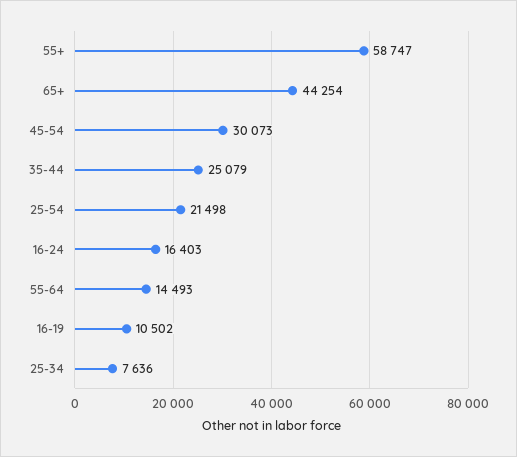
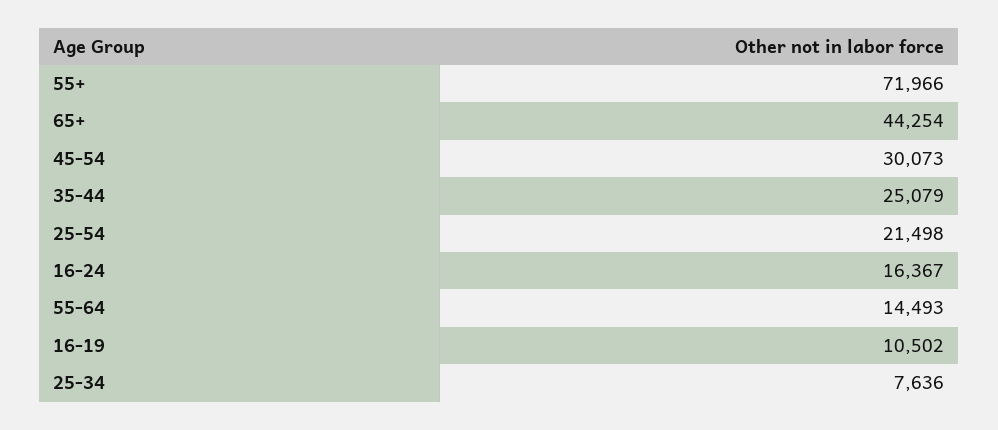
55+: 58747 -> 71966
16-24: 16403 -> 16367

